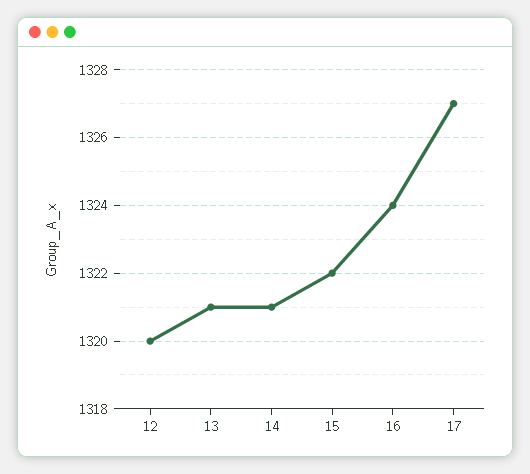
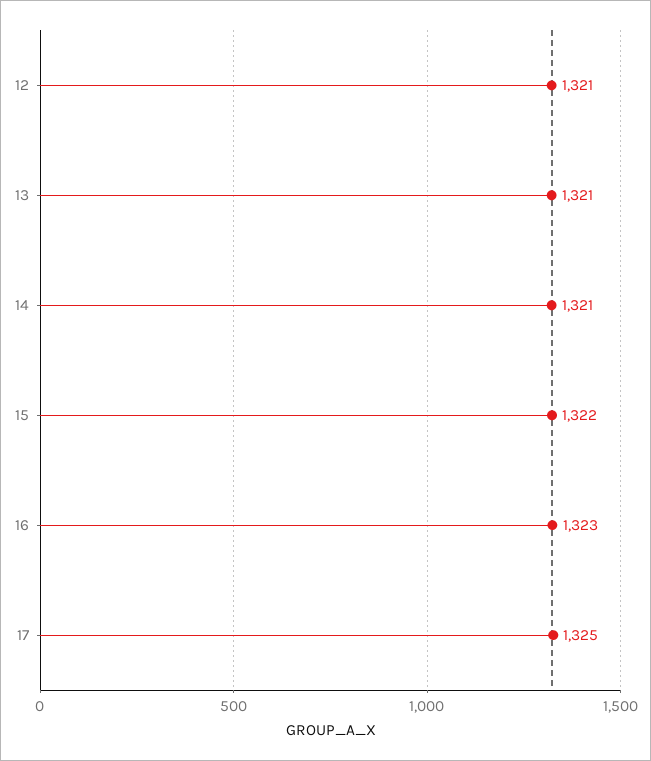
12: 1320 -> 1321
16: 1324 -> 1323
17: 1327 -> 1325

